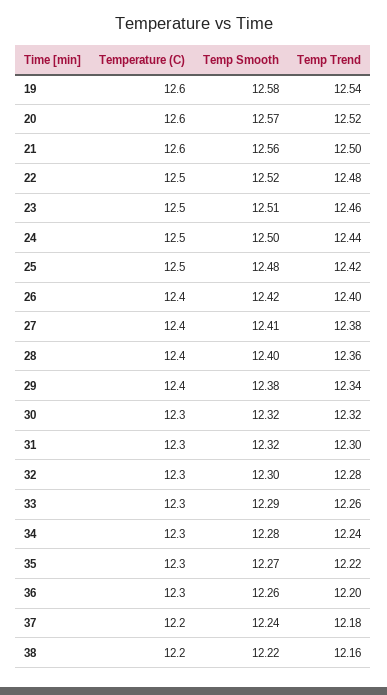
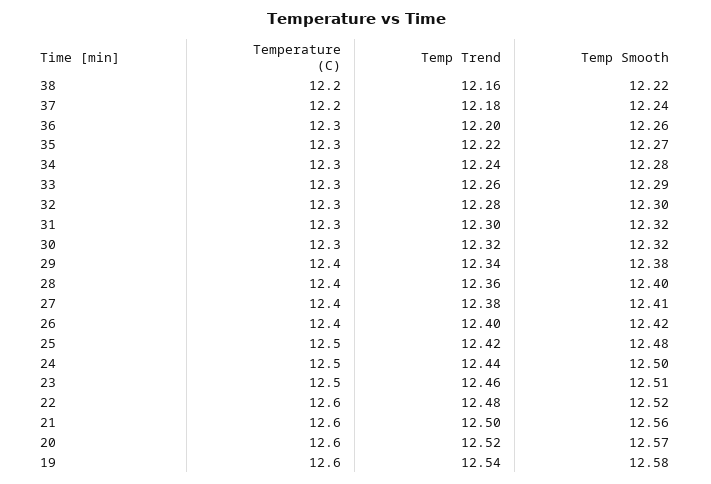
Temperature (C), 22: 12.5 -> 12.6

